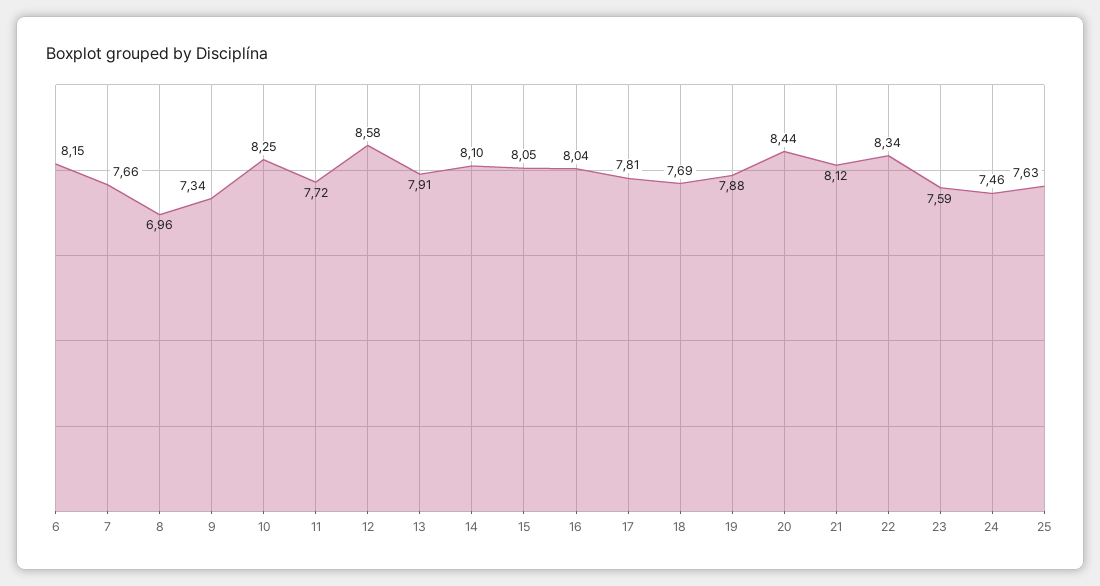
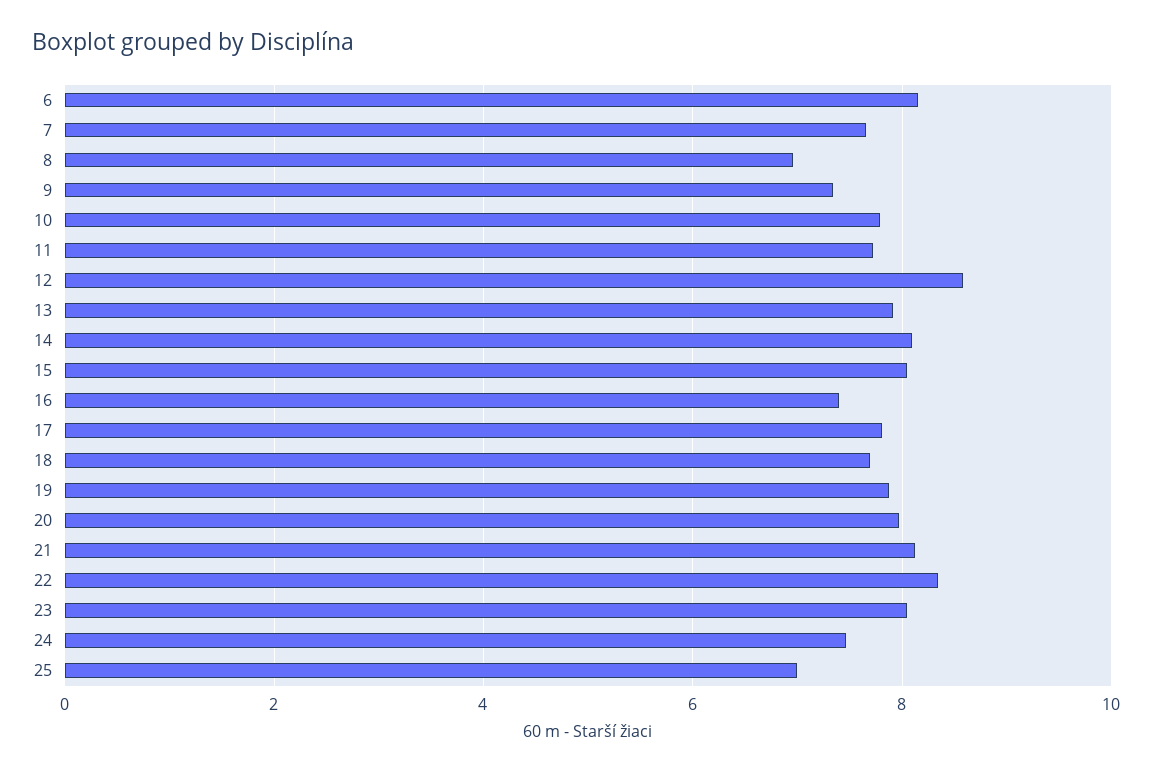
10: 8.25 -> 7.8
16: 8.04 -> 7.4
20: 8.44 -> 8
23: 7.59 -> 8
25: 7.63 -> 7

